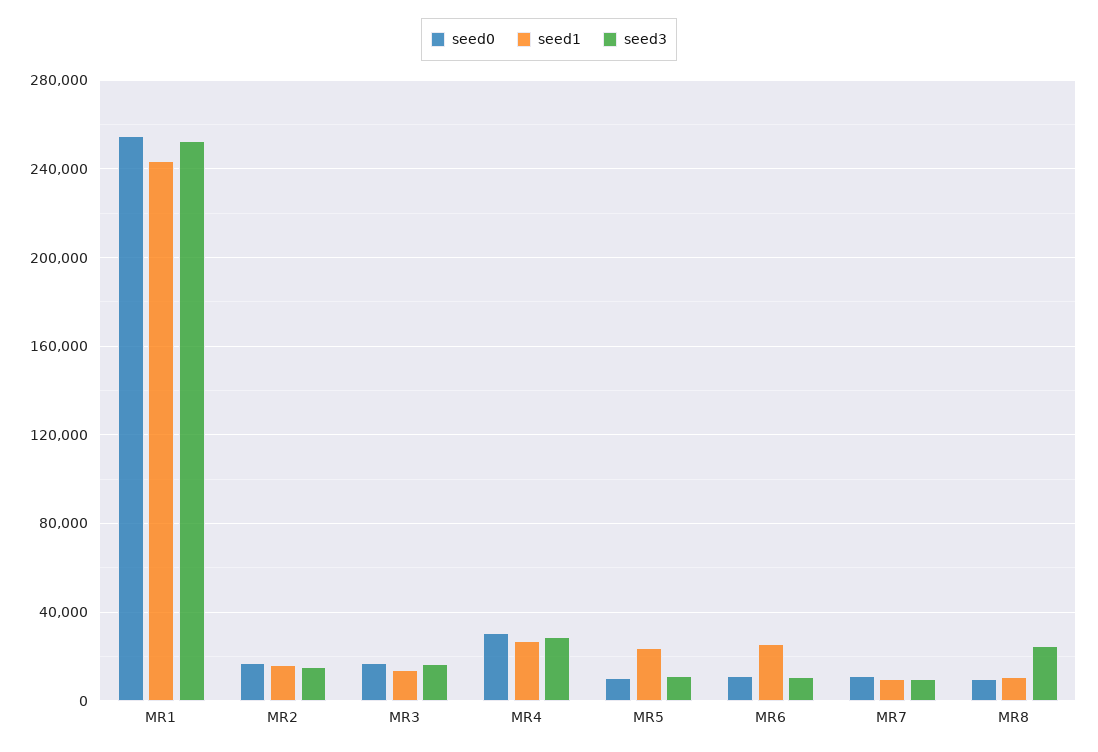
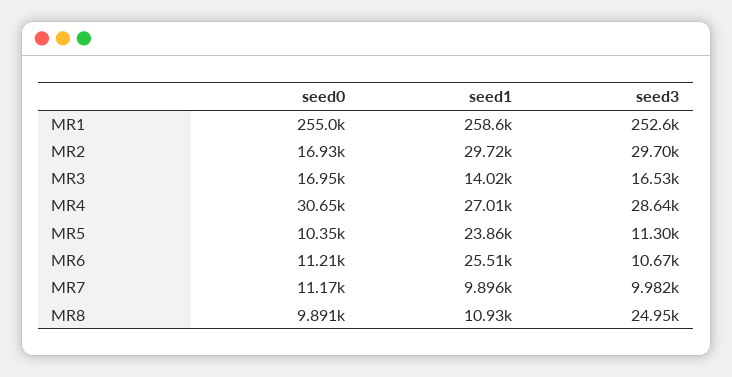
seed1, MR1: 245000 -> 258600
seed1, MR2: 15000 -> 29720
seed3, MR2: 15000 -> 29700

